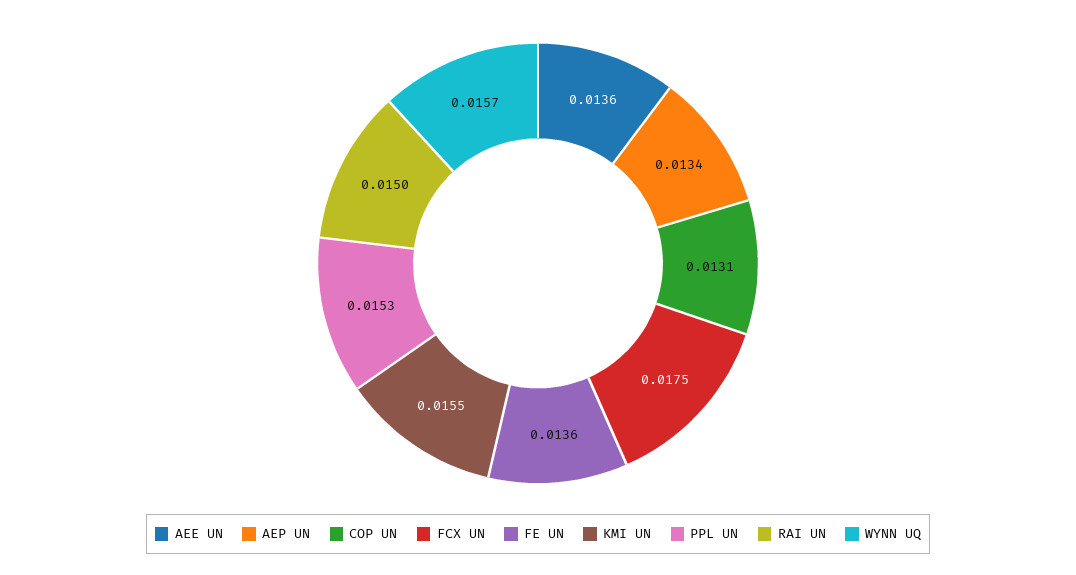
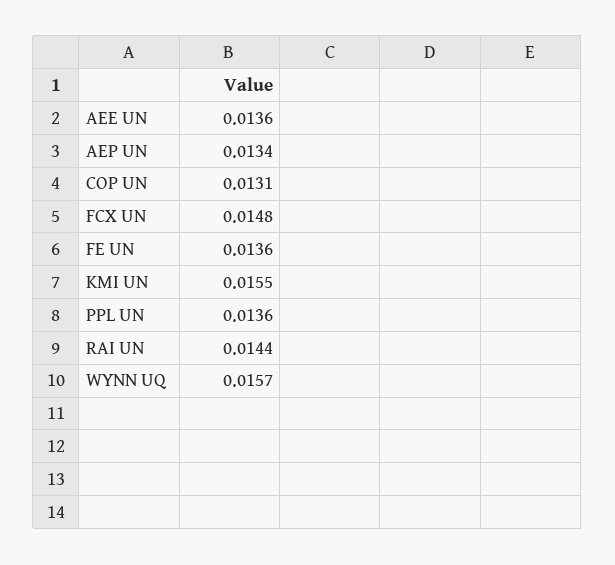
FCX UN: 0.0175 -> 0.0148
PPL UN: 0.0153 -> 0.0136
RAI UN: 0.015 -> 0.0144

